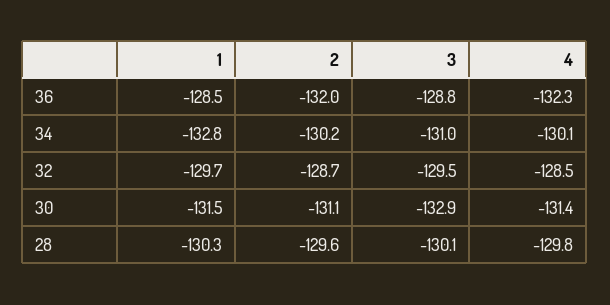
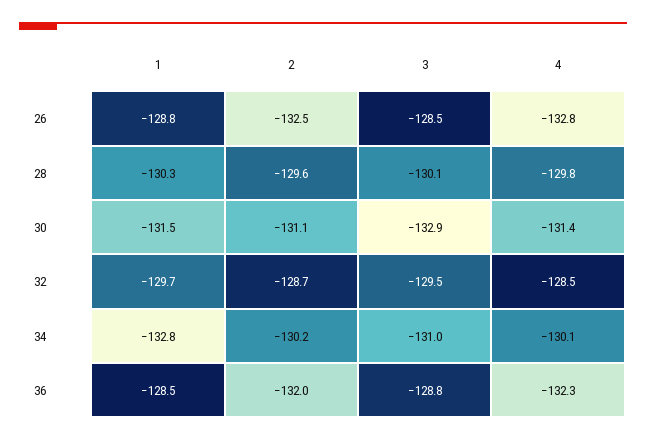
1, 26: none -> -128.8
2, 26: none -> -132.5
3, 26: none -> -128.5
4, 26: none -> -132.8

